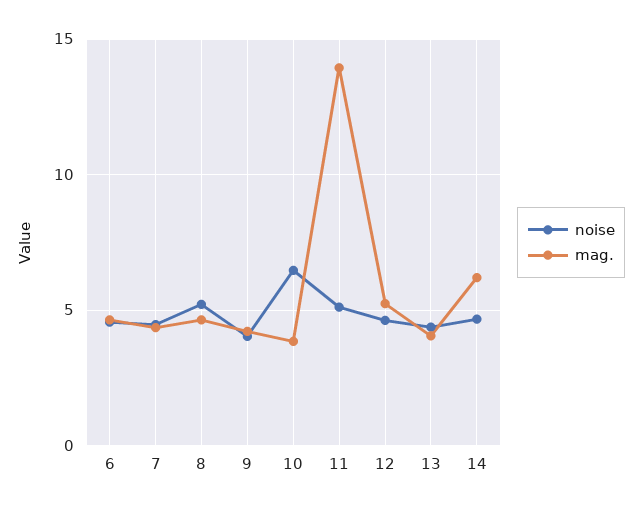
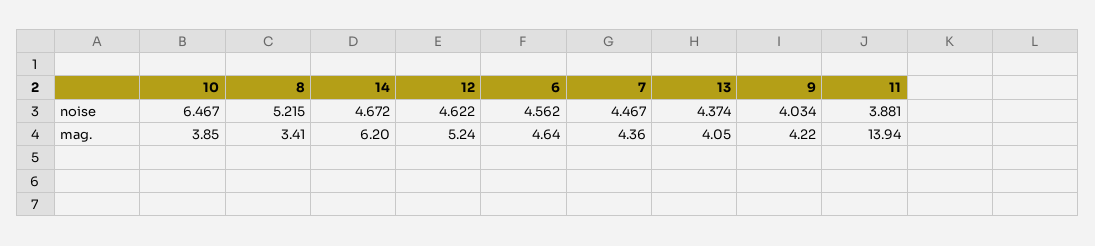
mag., 8: 4.5 -> 3.41
noise, 11: 5 -> 3.881

